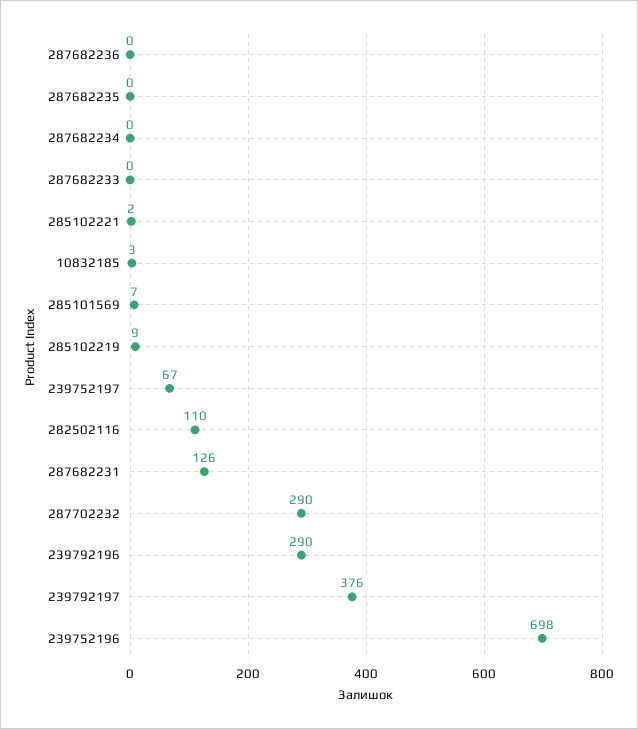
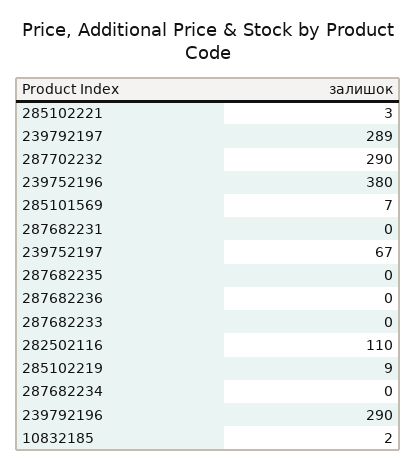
285102221: 2 -> 3
10832185: 3 -> 2
287682231: 126 -> 0
239792197: 376 -> 289
239752196: 698 -> 380

